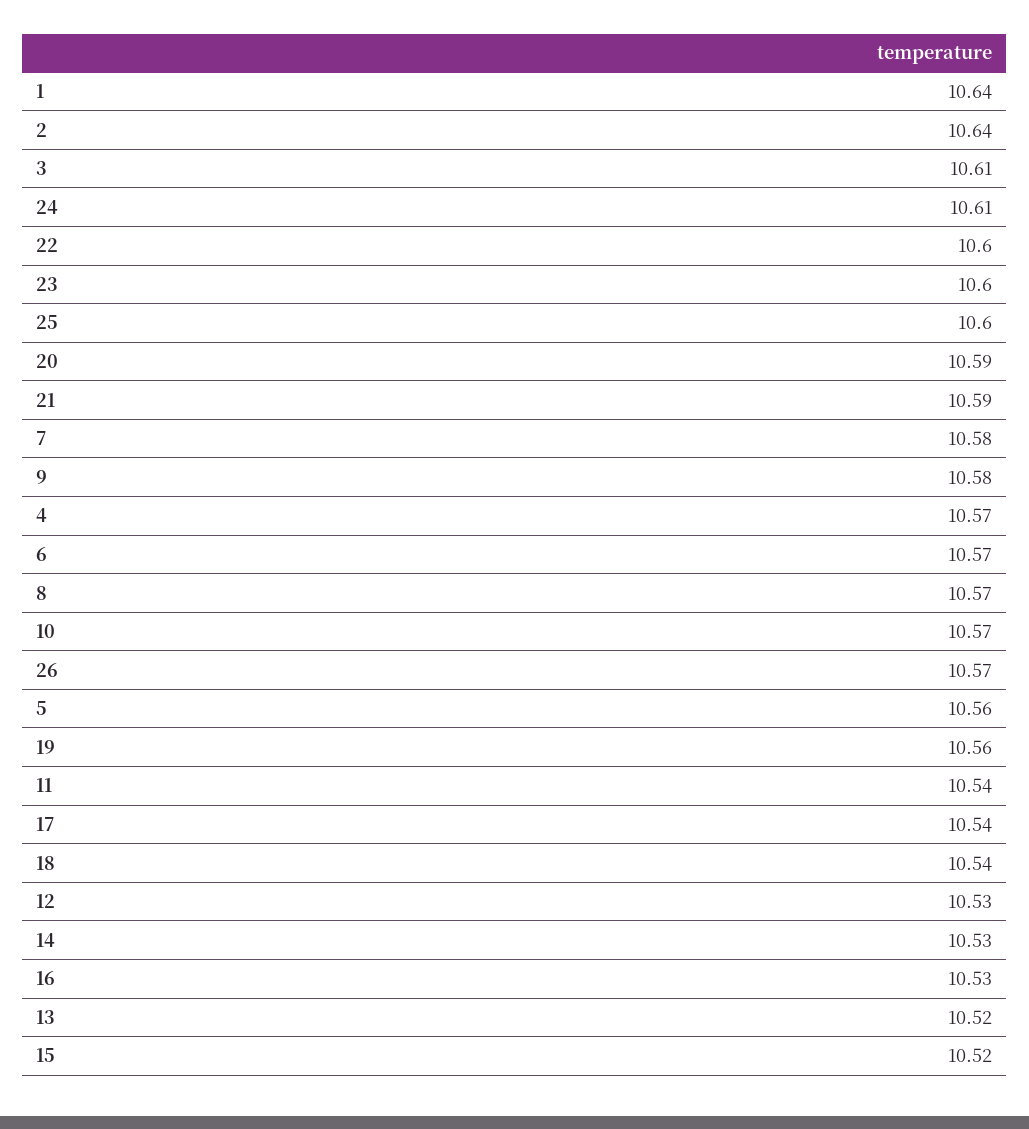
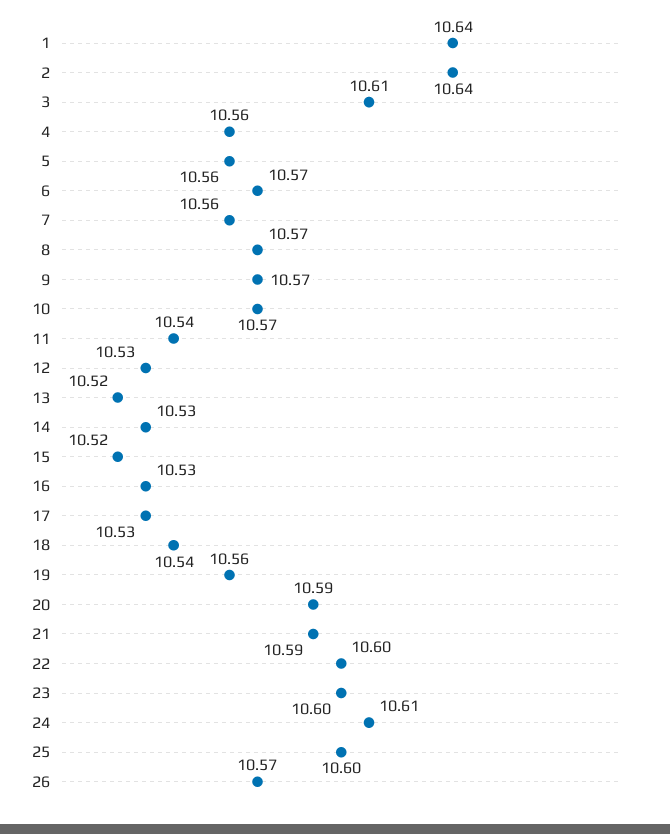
7: 10.58 -> 10.56
9: 10.58 -> 10.57
4: 10.57 -> 10.56
17: 10.54 -> 10.53

